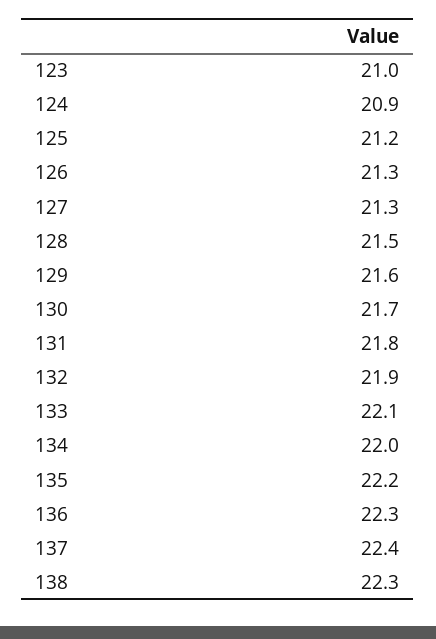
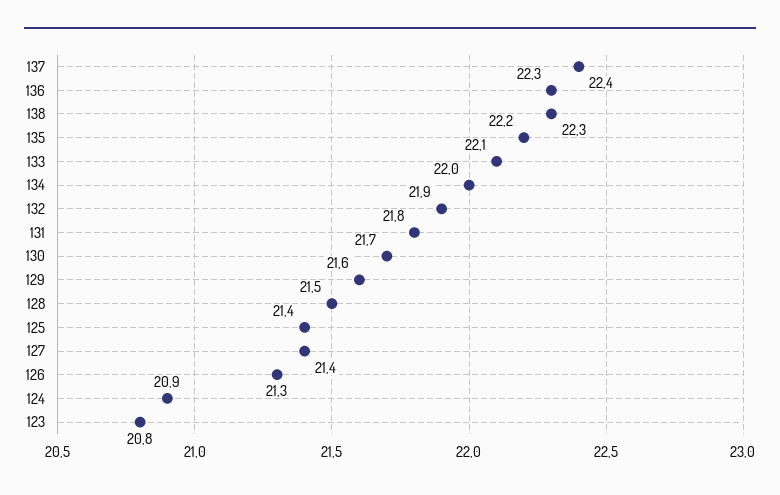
123: 21 -> 20.8
125: 21.2 -> 21.4
127: 21.3 -> 21.4

